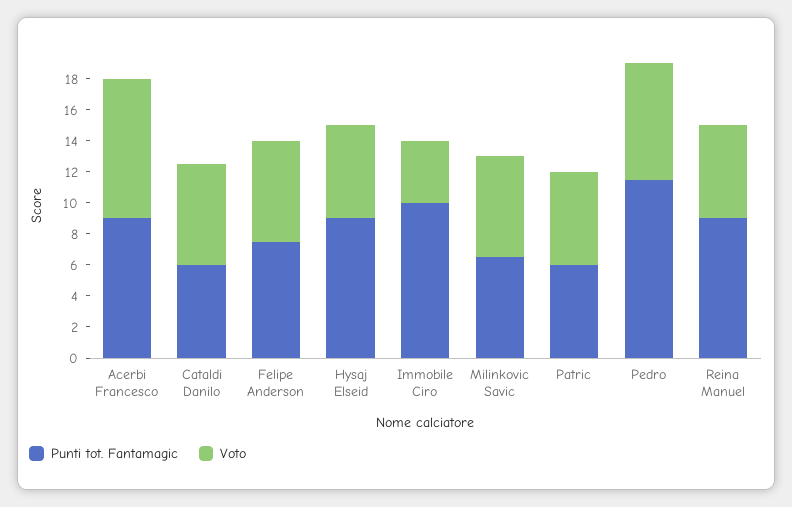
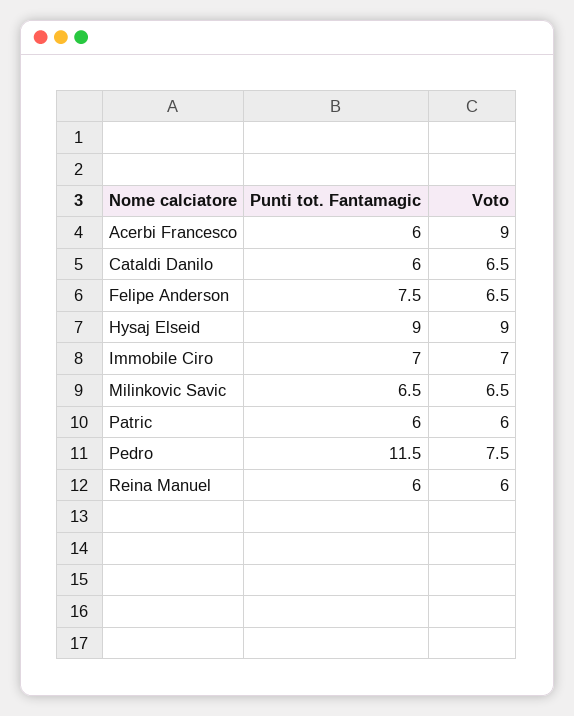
Punti tot. Fantamagic, Acerbi Francesco: 9 -> 6
Voto, Hysaj Elseid: 6 -> 9
Punti tot. Fantamagic, Immobile Ciro: 10 -> 7
Voto, Immobile Ciro: 4 -> 7
Punti tot. Fantamagic, Reina Manuel: 9 -> 6

